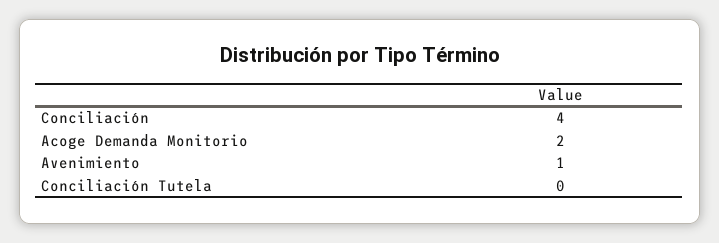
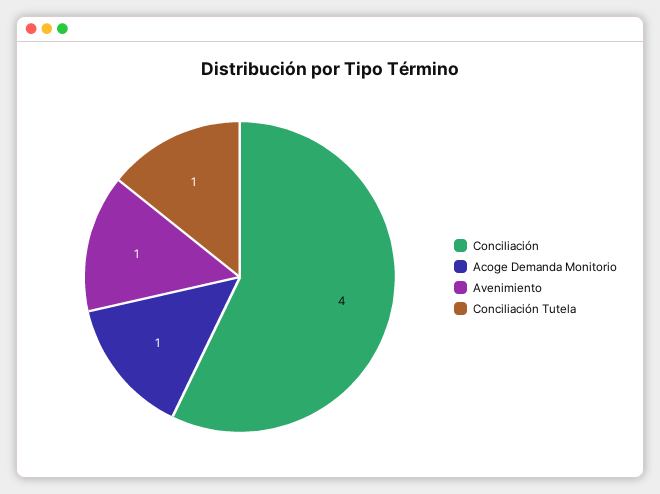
Acoge Demanda Monitorio: 2 -> 1
Conciliación Tutela: 0 -> 1

